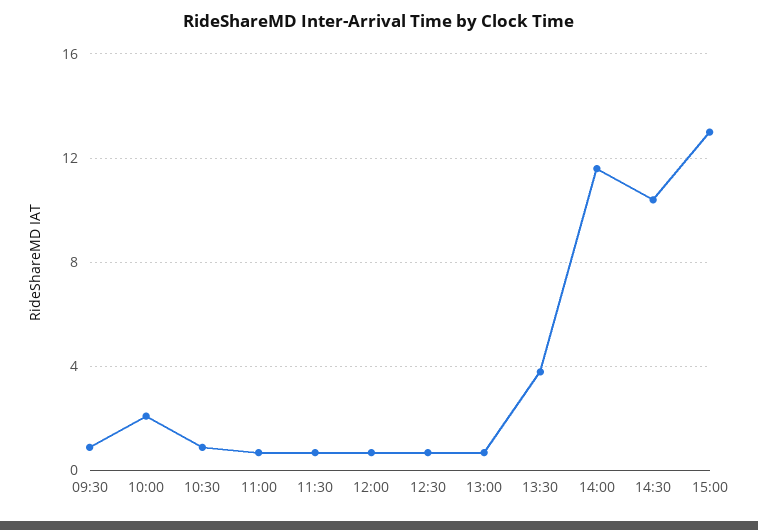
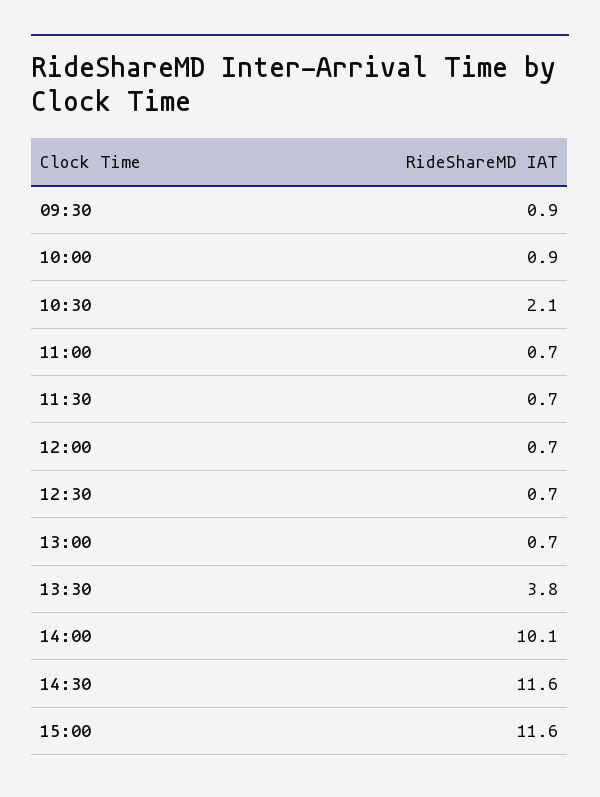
10:00: 2 -> 0.9
10:30: 1 -> 2.1
14:00: 11.5 -> 10.1
14:30: 10.5 -> 11.6
15:00: 13 -> 11.6

